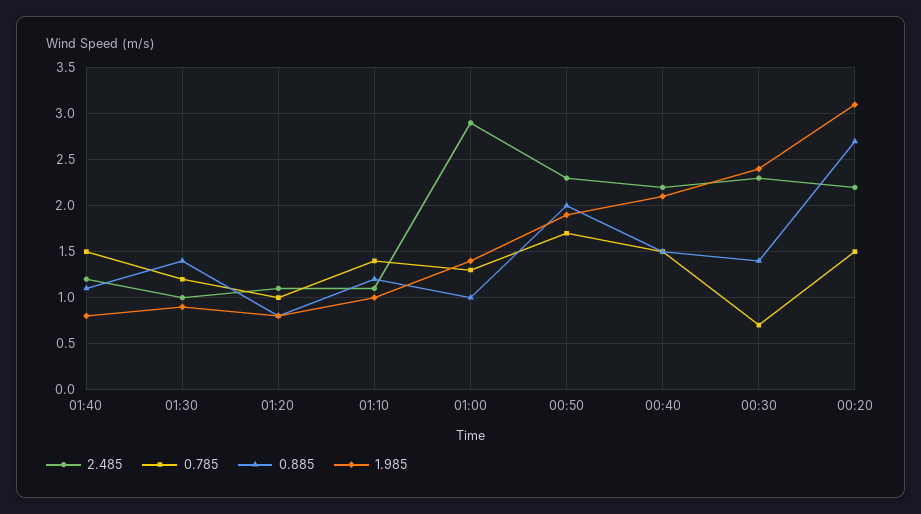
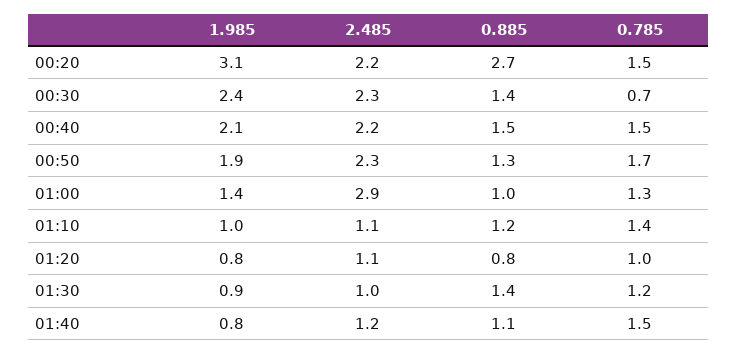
0.885, 00:50: 2 -> 1.3

